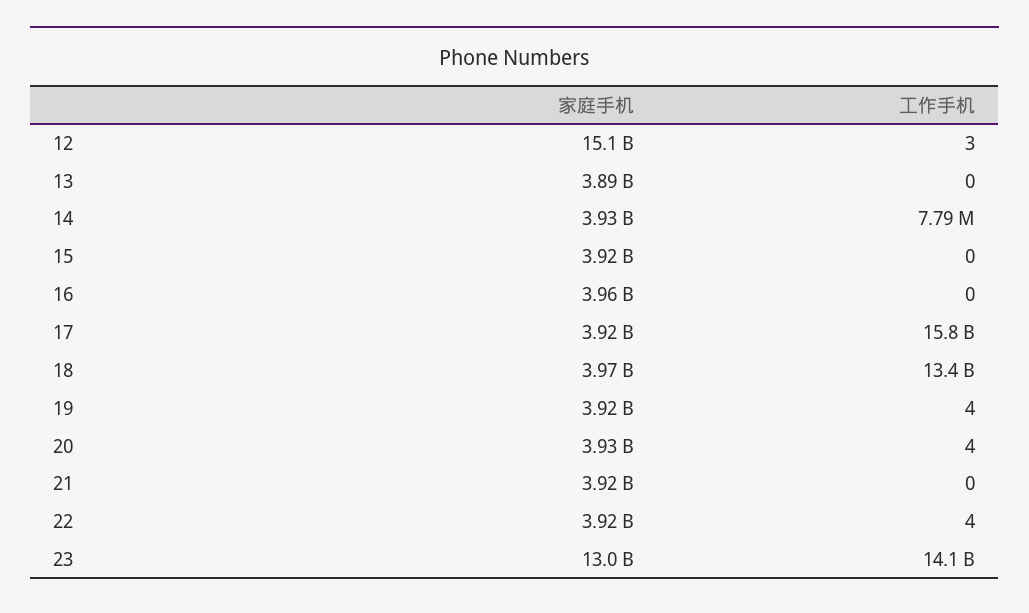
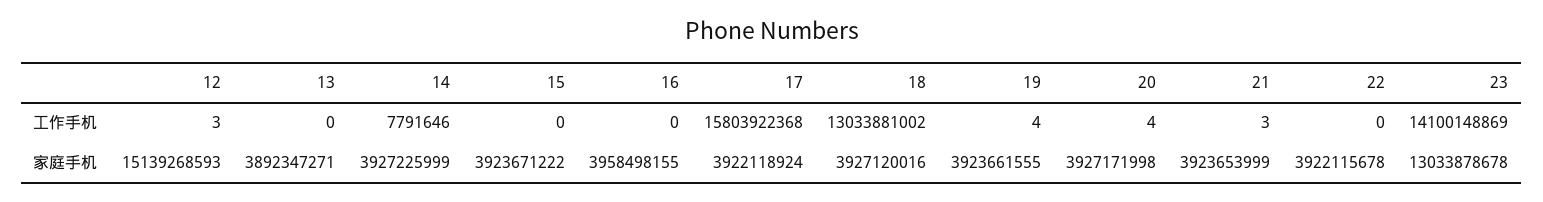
家庭手机, 18: 3970000000 -> 3927120016
工作手机, 18: 13400000000 -> 13033881002
工作手机, 21: 0 -> 3
工作手机, 22: 4 -> 0

